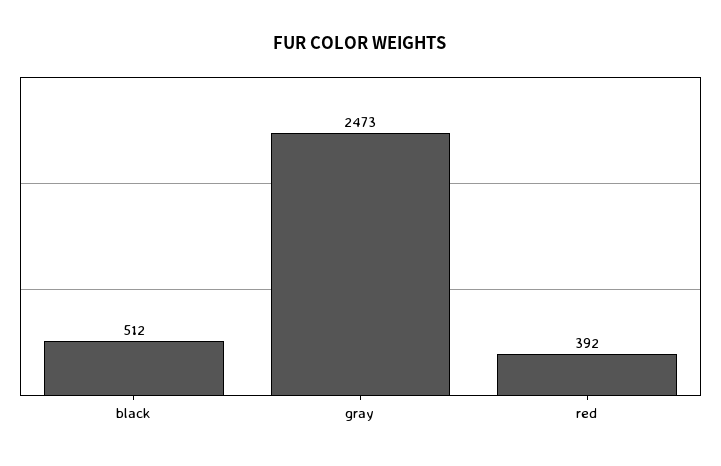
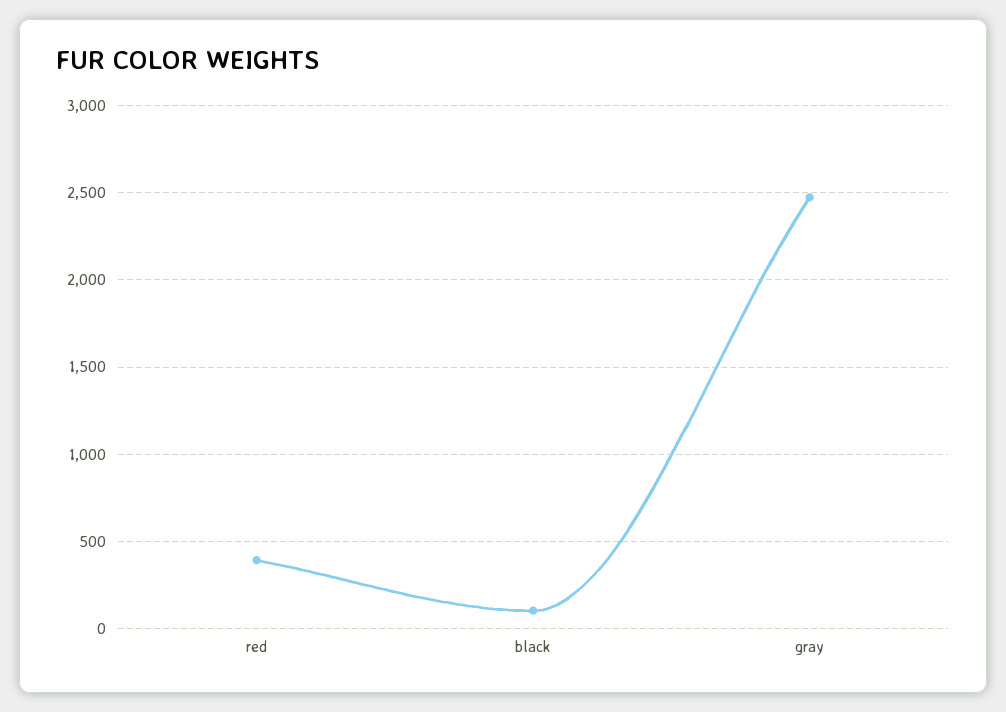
black: 512 -> 100

